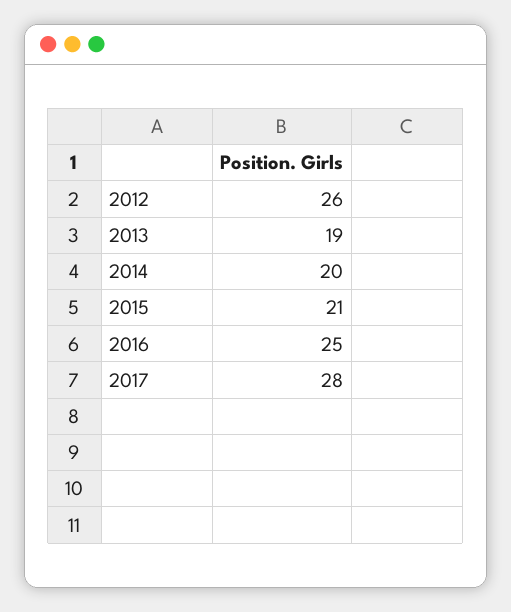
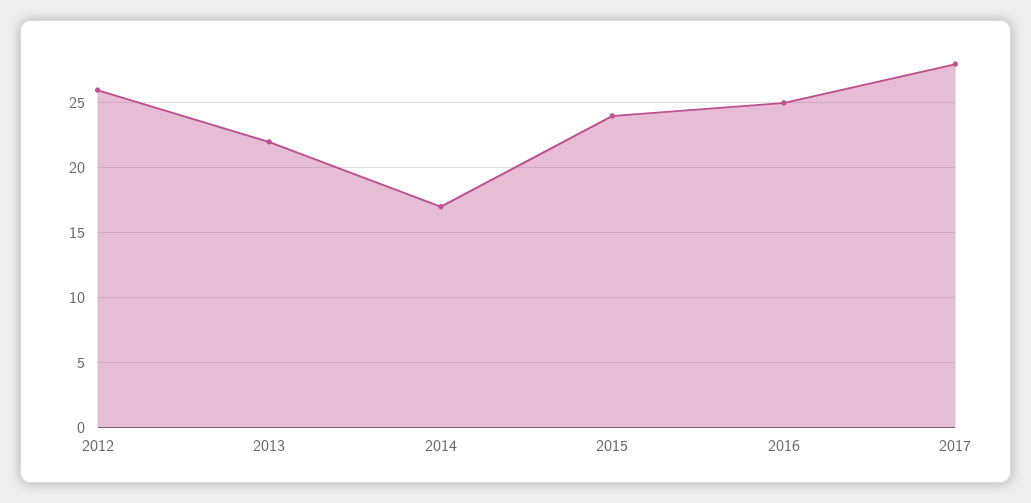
2013: 19 -> 22
2014: 20 -> 17
2015: 21 -> 24

